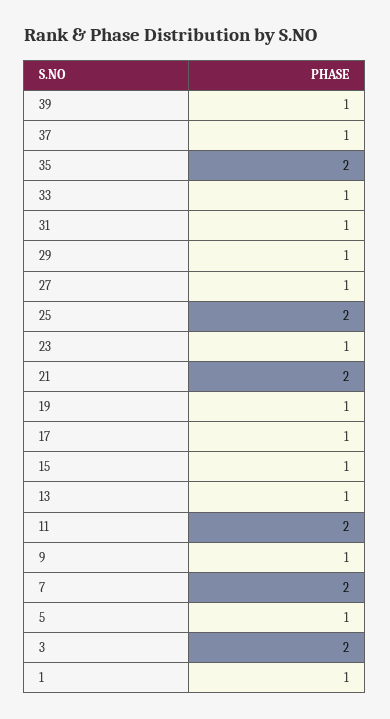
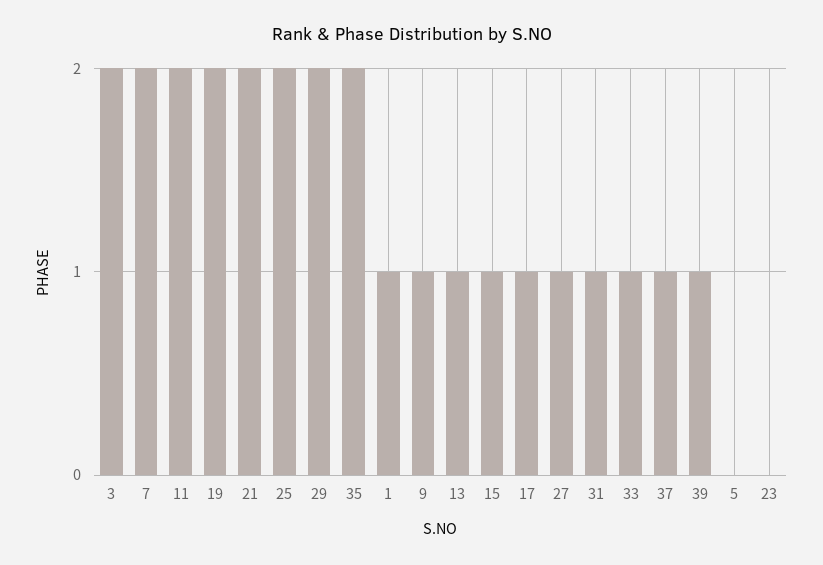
29: 1 -> 2
23: 1 -> 0
19: 1 -> 2
5: 1 -> 0

